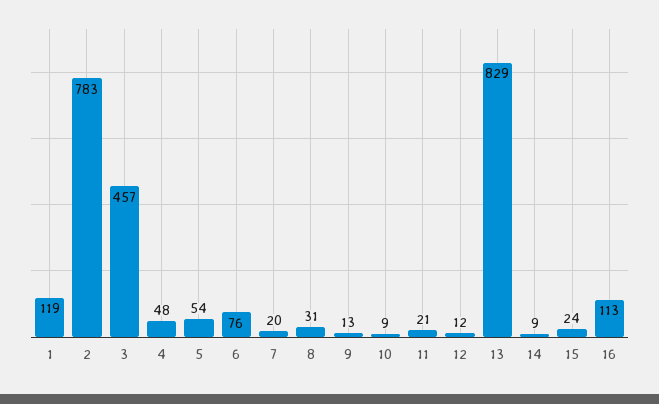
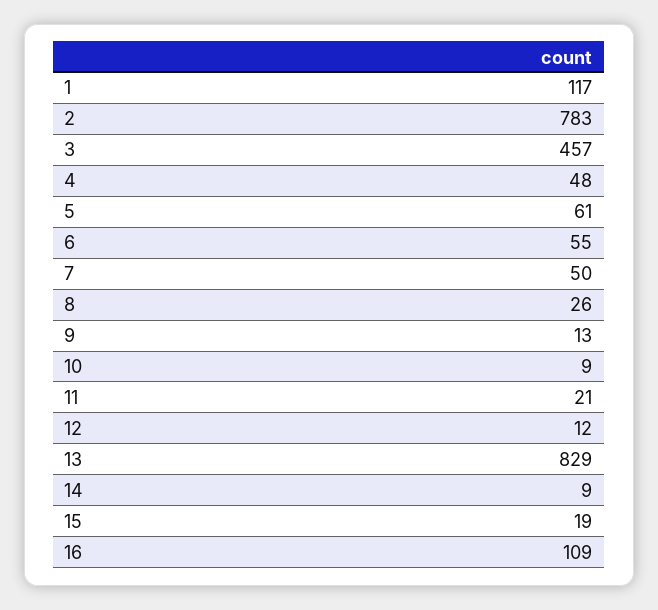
1: 119 -> 117
5: 54 -> 61
6: 76 -> 55
7: 20 -> 50
8: 31 -> 26
15: 24 -> 19
16: 113 -> 109

